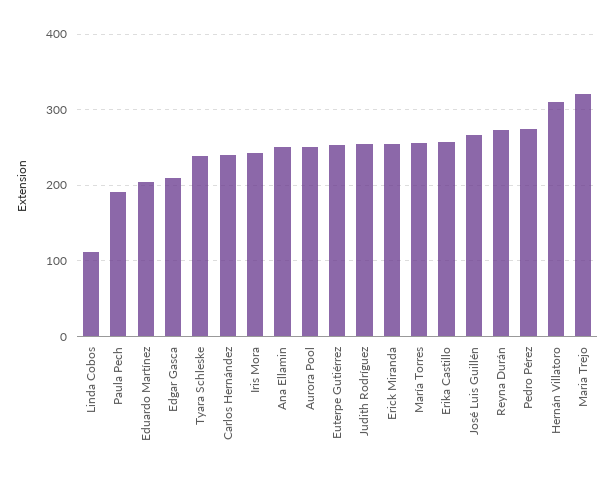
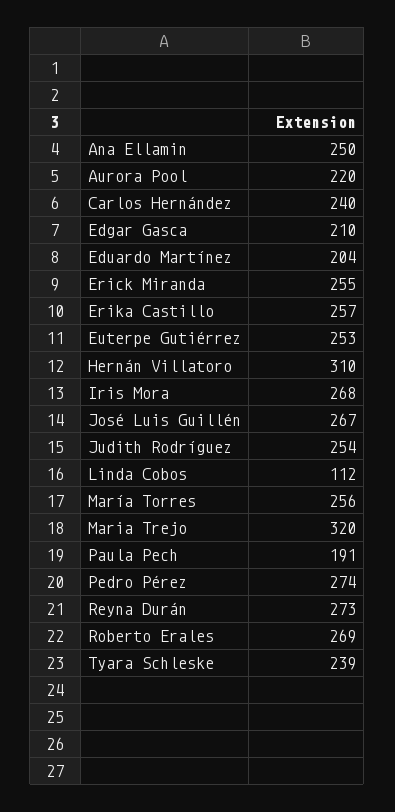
Iris Mora: 240 -> 268
Aurora Pool: 250 -> 220
Roberto Erales: none -> 269

